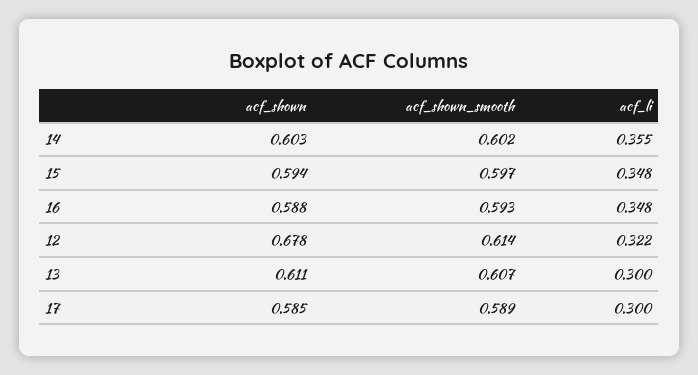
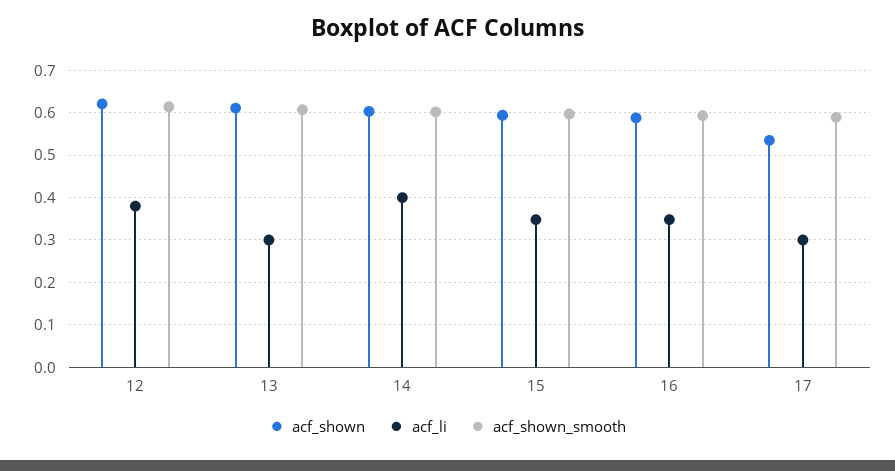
acf_li, 14: 0.355 -> 0.4
acf_shown, 12: 0.678 -> 0.62
acf_li, 12: 0.322 -> 0.38
acf_shown, 17: 0.585 -> 0.54

